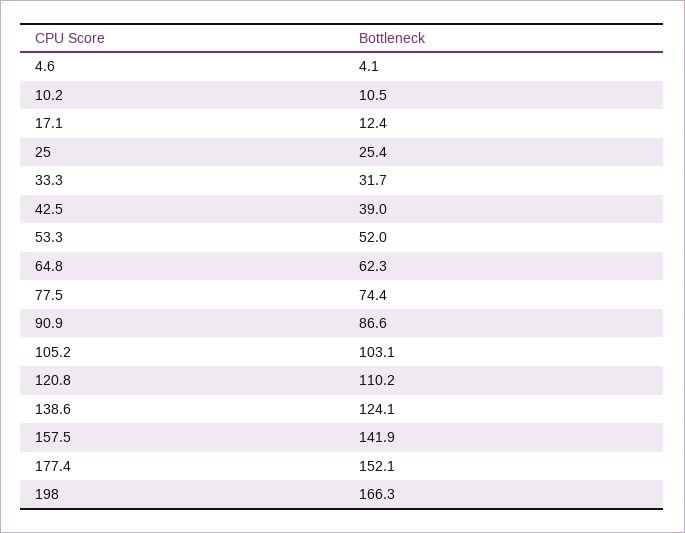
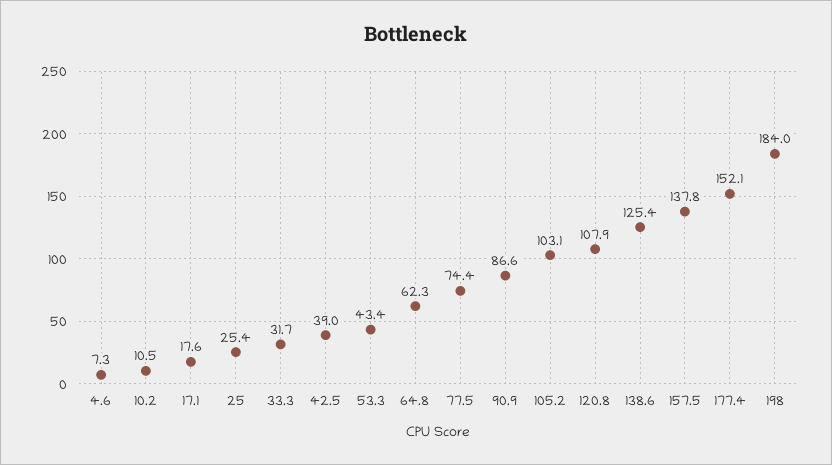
4.6: 4.1 -> 7.3
17.1: 12.4 -> 17.6
53.3: 52 -> 43.4
120.8: 110.2 -> 107.9
138.6: 124.1 -> 125.4
157.5: 141.9 -> 137.8
198: 166.3 -> 184

